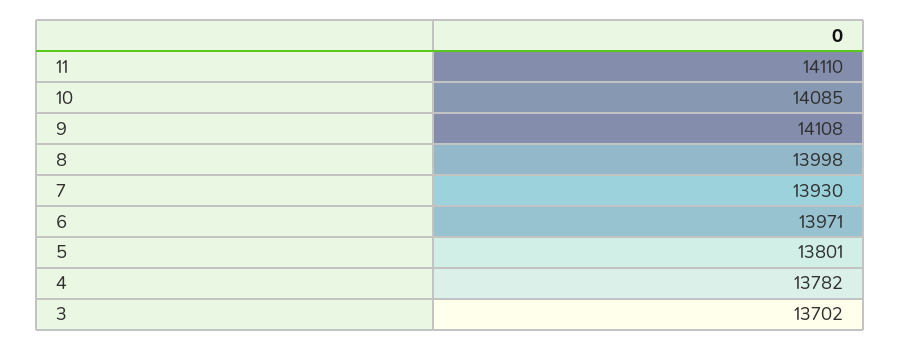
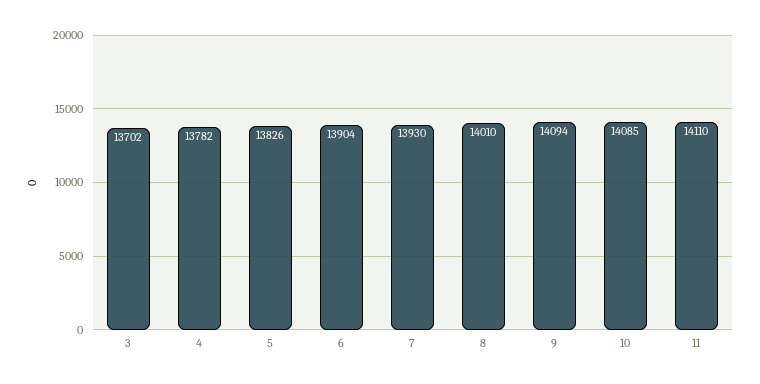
9: 14108 -> 14094
8: 13998 -> 14010
6: 13971 -> 13904
5: 13801 -> 13826

